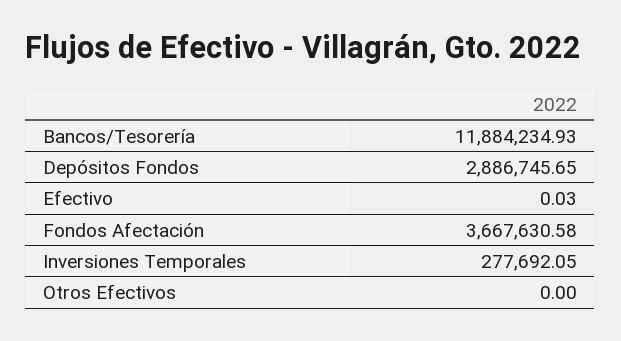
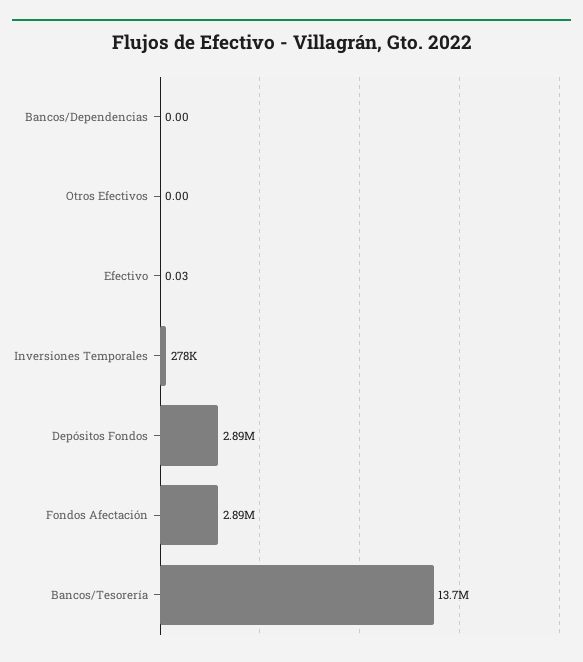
Bancos/Tesorería: 11884234.93 -> 13700000
Fondos Afectación: 3667630.58 -> 2890000
Bancos/Dependencias: none -> 0

